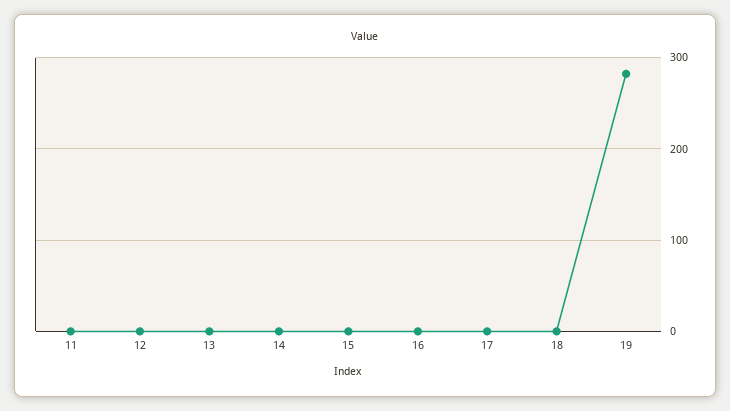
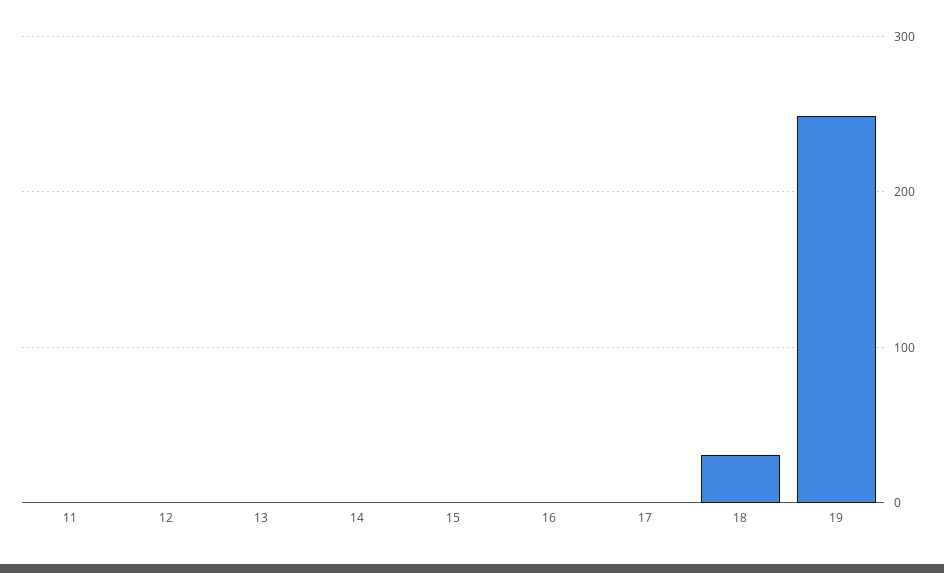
18: 0 -> 30
19: 280 -> 250

